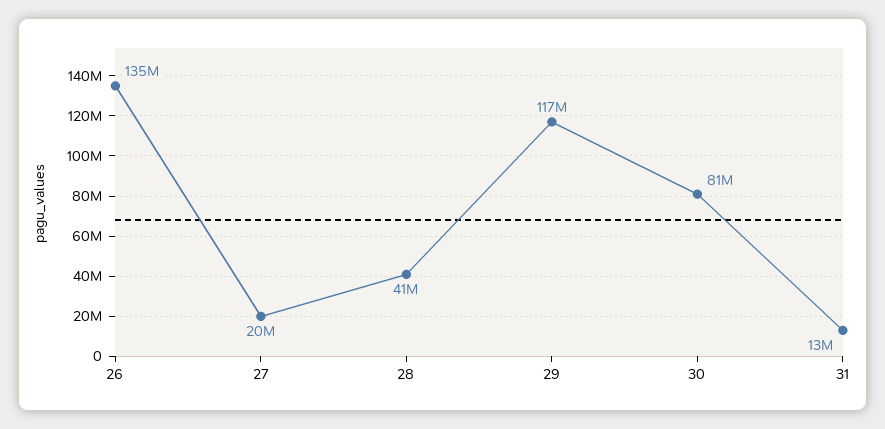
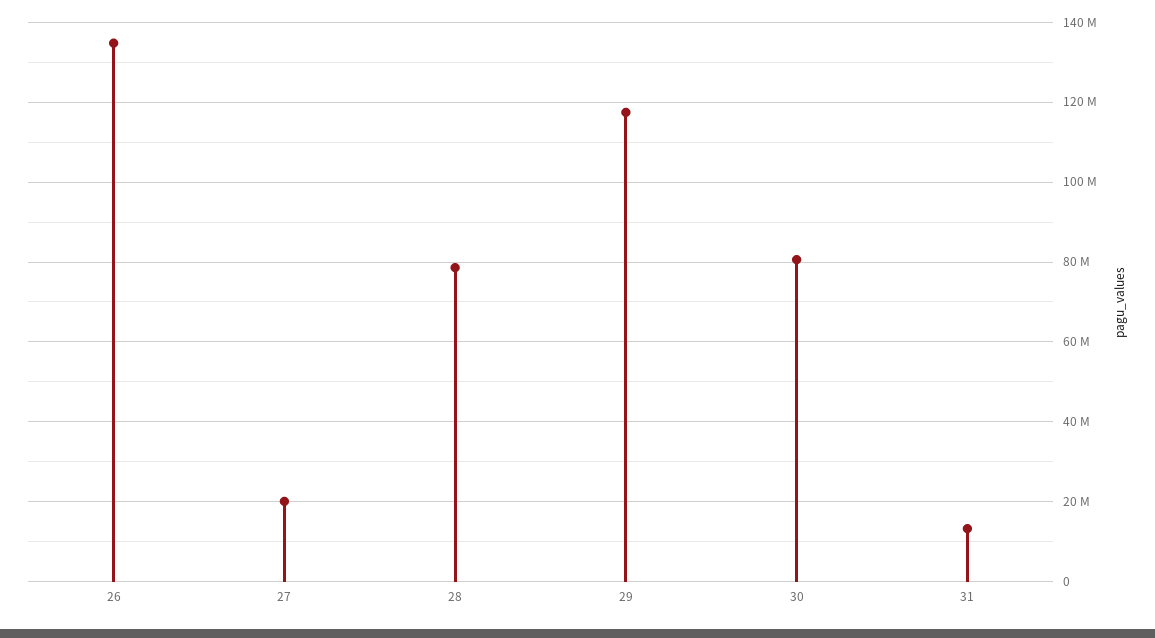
28: 41000000 -> 78000000

